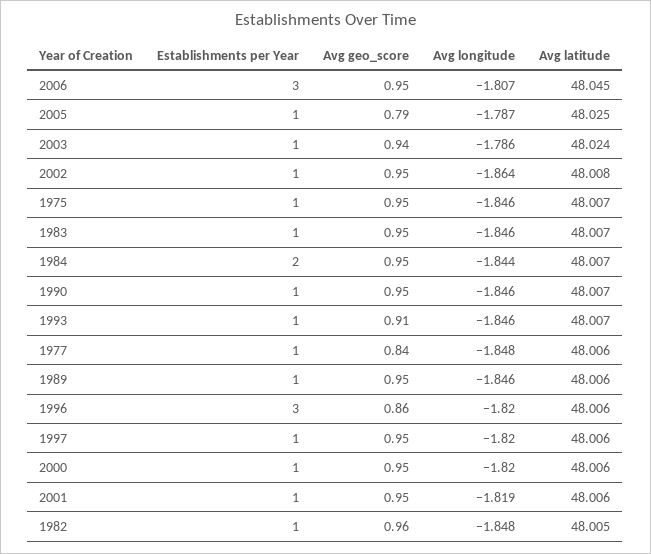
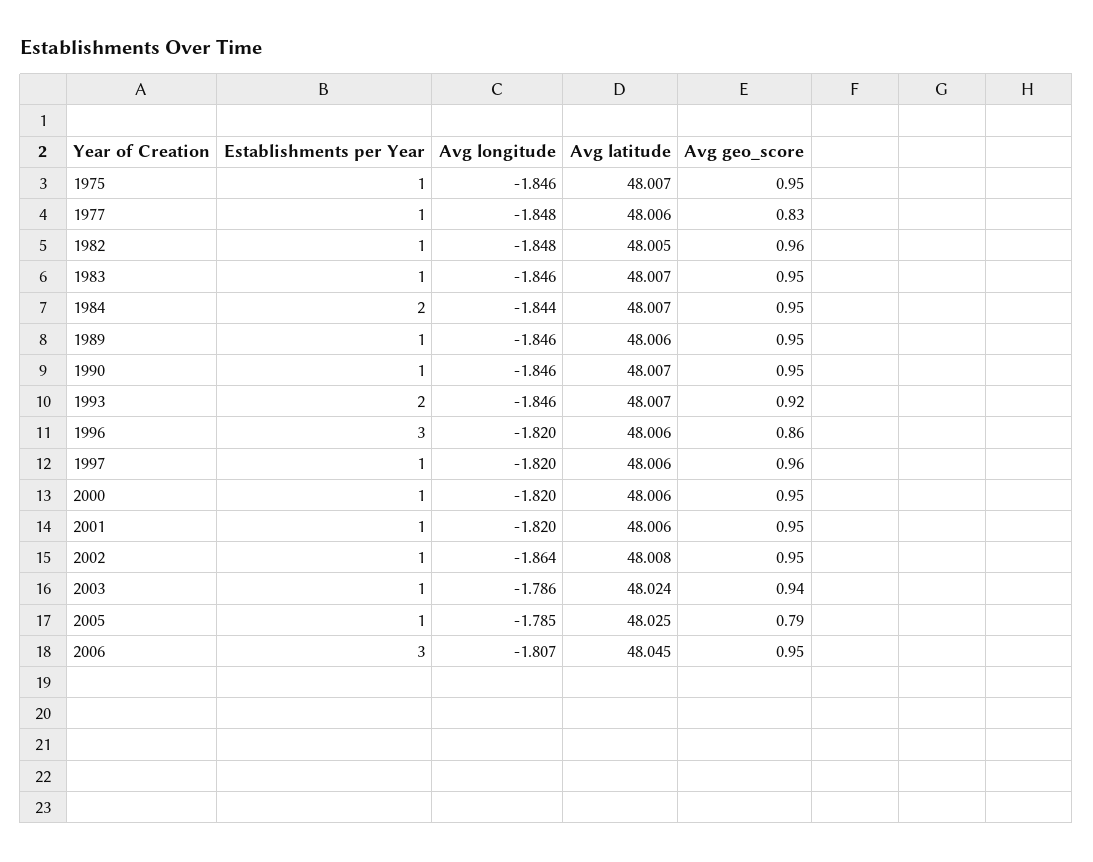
Avg longitude, 2005: -1.787 -> -1.785
Establishments per Year, 1993: 1 -> 2
Avg geo_score, 1993: 0.91 -> 0.92
Avg geo_score, 1977: 0.84 -> 0.83
Avg geo_score, 1997: 0.95 -> 0.96
Avg longitude, 2001: -1.819 -> -1.82

